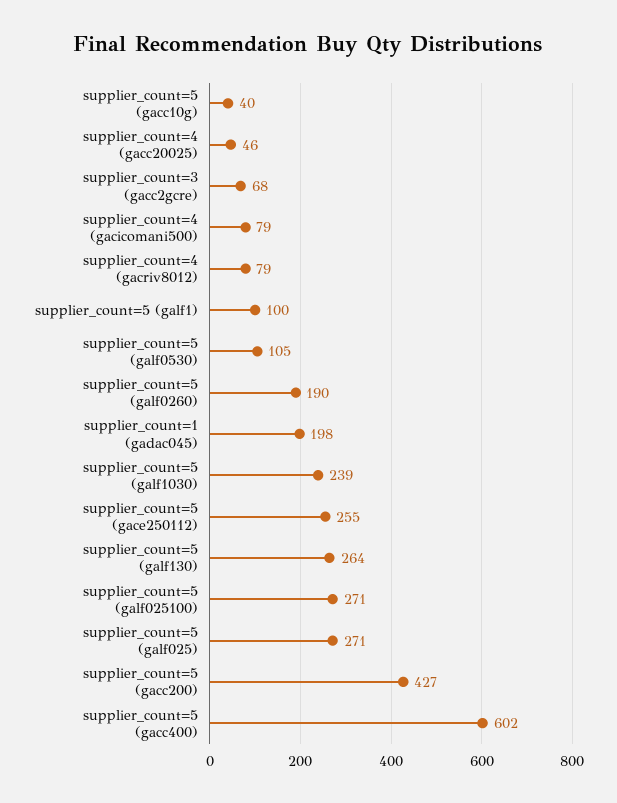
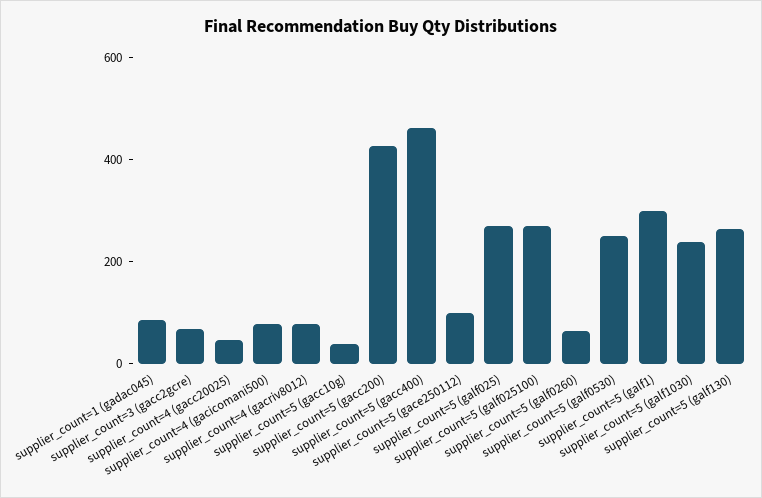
supplier_count=5 (galf1): 100 -> 300
supplier_count=5 (galf0530): 105 -> 250
supplier_count=5 (galf0260): 190 -> 50
supplier_count=1 (gadac045): 198 -> 100
supplier_count=5 (gace250112): 255 -> 100
supplier_count=5 (gacc400): 602 -> 450

